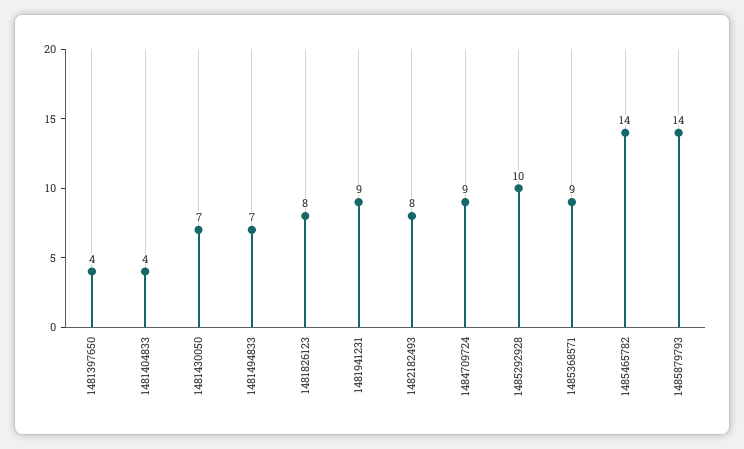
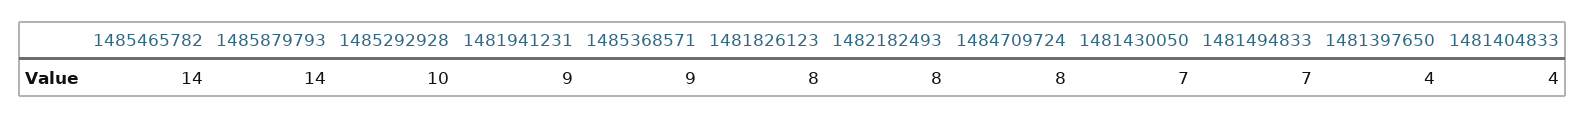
1484709724: 9 -> 8

